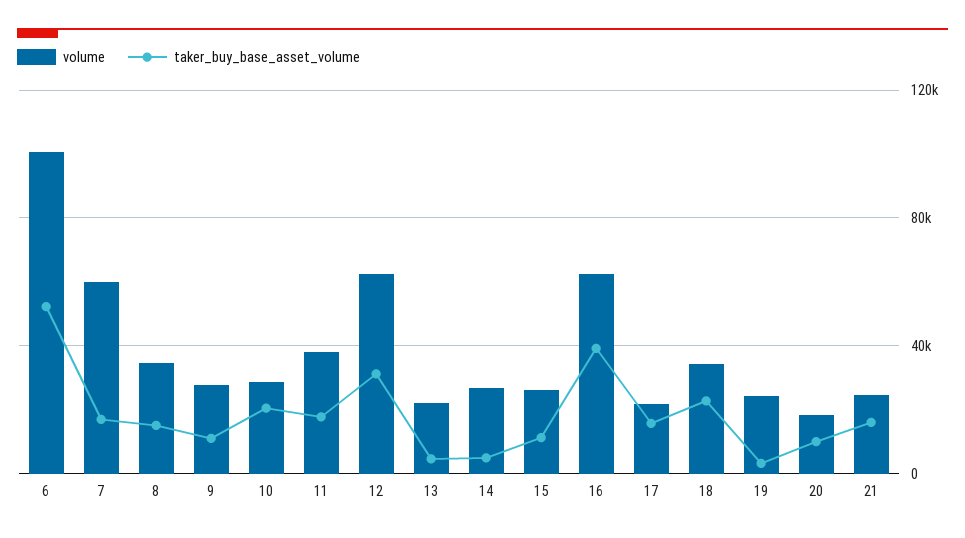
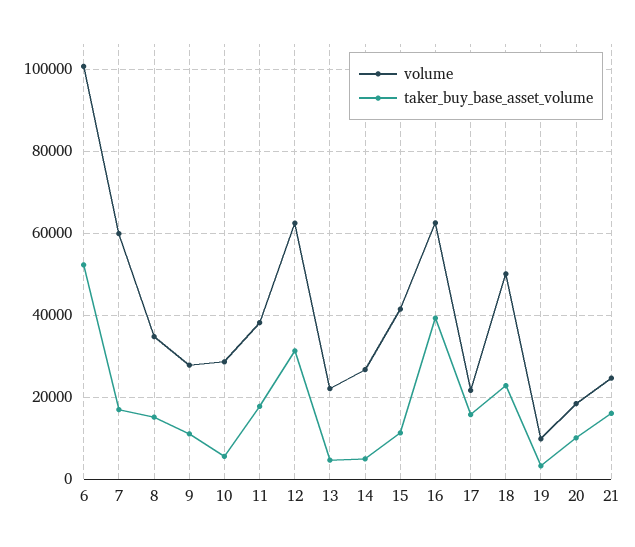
taker_buy_base_asset_volume, 10: 20000 -> 6000
volume, 15: 25000 -> 42000
volume, 18: 35000 -> 50000
volume, 19: 25000 -> 10000

